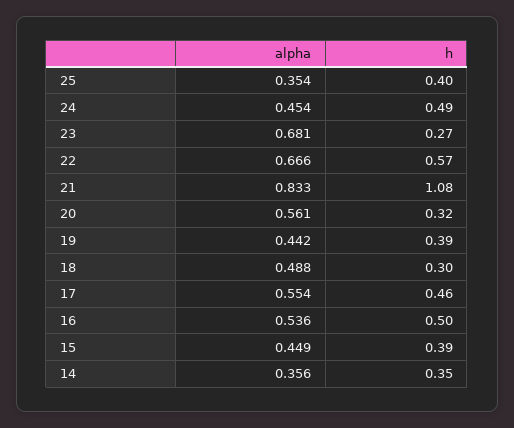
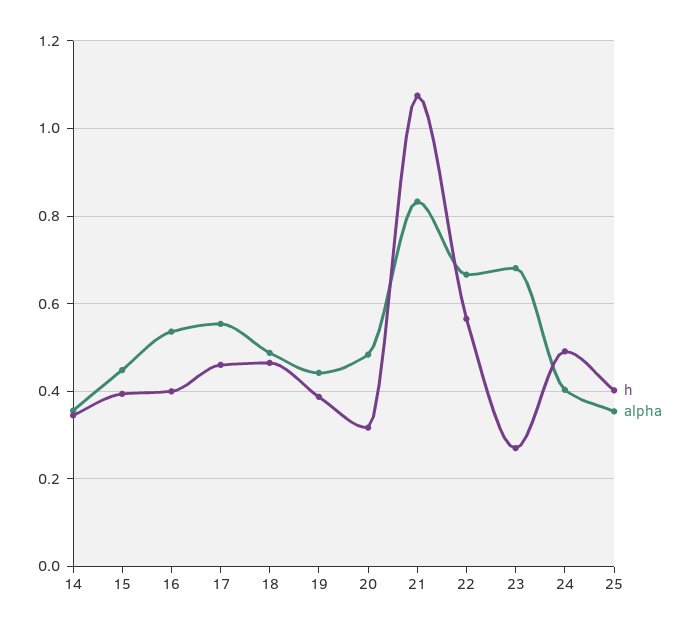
alpha, 24: 0.454 -> 0.4
alpha, 20: 0.561 -> 0.48
h, 18: 0.3 -> 0.46
h, 16: 0.5 -> 0.4

